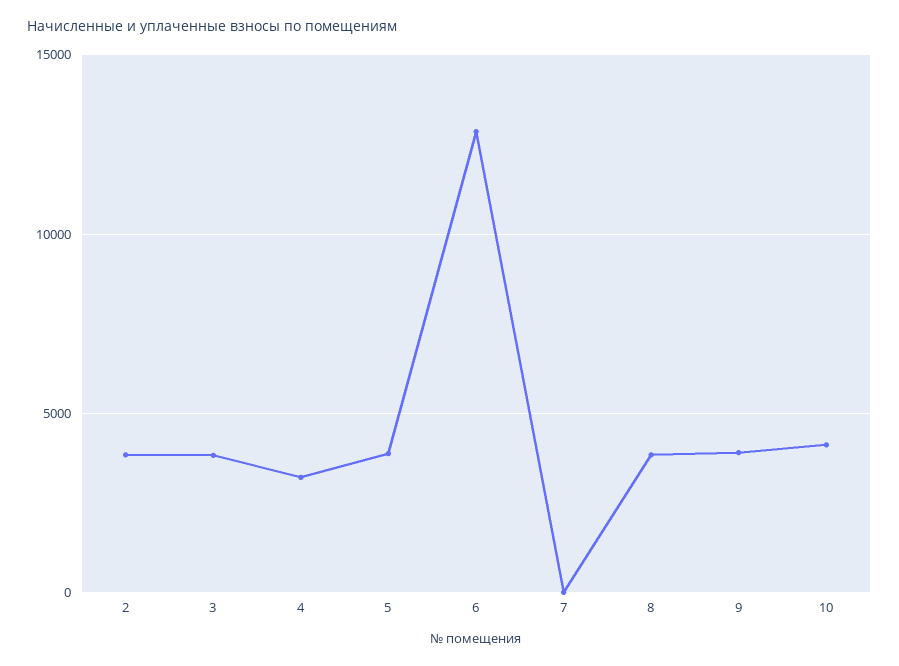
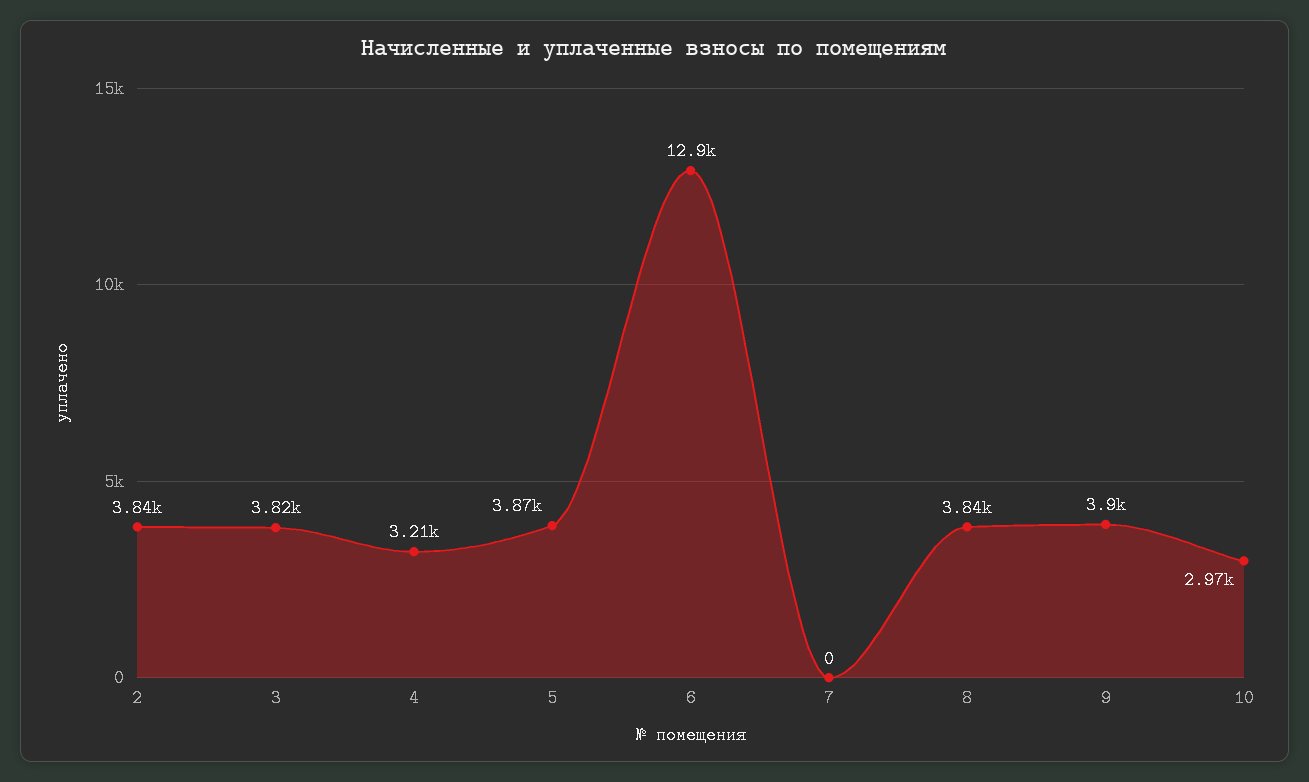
10: 4000 -> 2970

